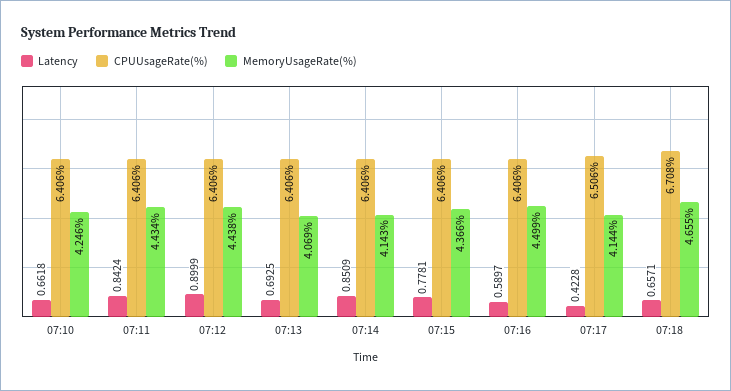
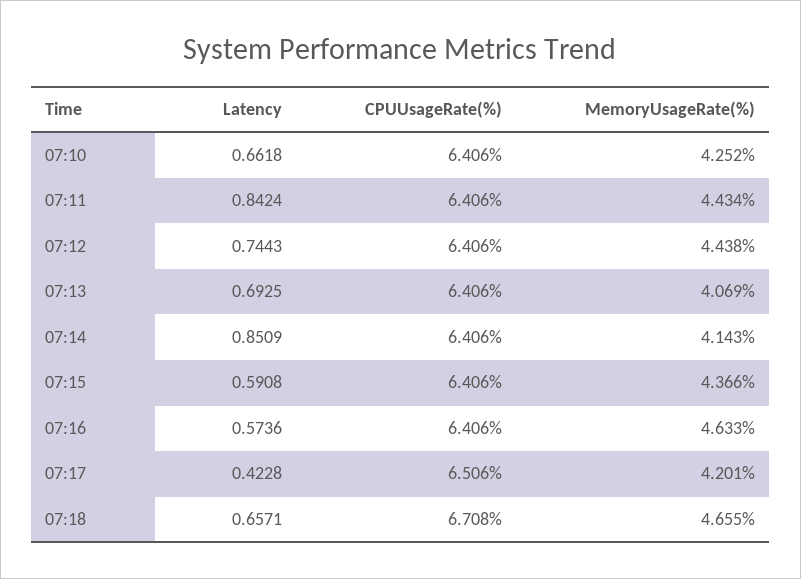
MemoryUsageRate(%), 07:10: 4.246 -> 4.252
Latency, 07:12: 0.8999 -> 0.7443
Latency, 07:15: 0.7781 -> 0.5908
Latency, 07:16: 0.5897 -> 0.5736
MemoryUsageRate(%), 07:16: 4.499 -> 4.633
MemoryUsageRate(%), 07:17: 4.144 -> 4.201

